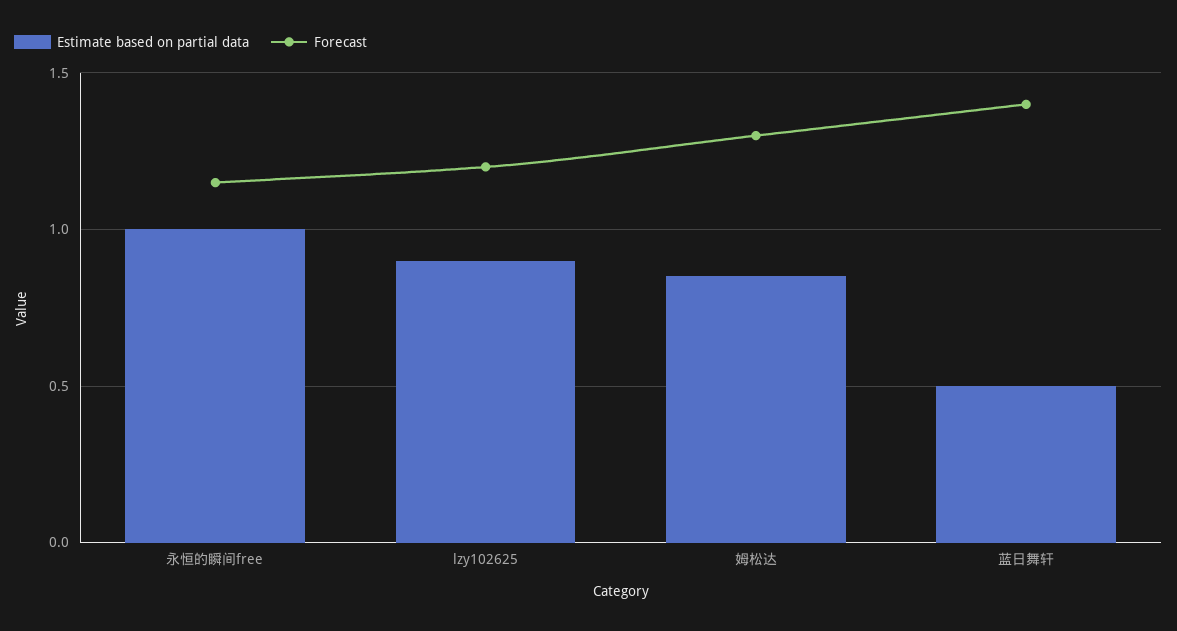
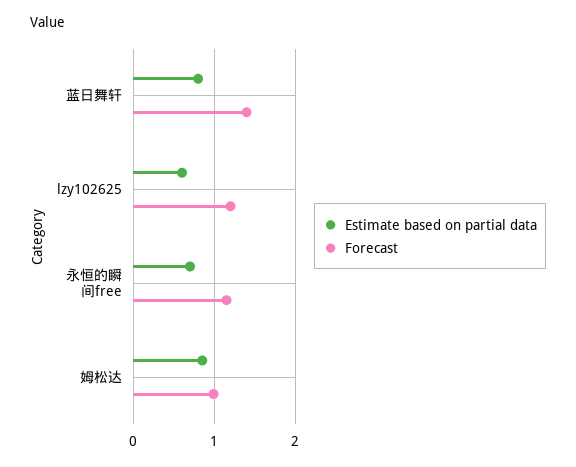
Estimate based on partial data, 永恒的瞬间free: 1 -> 0.7
Estimate based on partial data, lzy102625: 0.9 -> 0.6
Forecast, 姆松达: 1.3 -> 1
Estimate based on partial data, 蓝日舞轩: 0.5 -> 0.8

